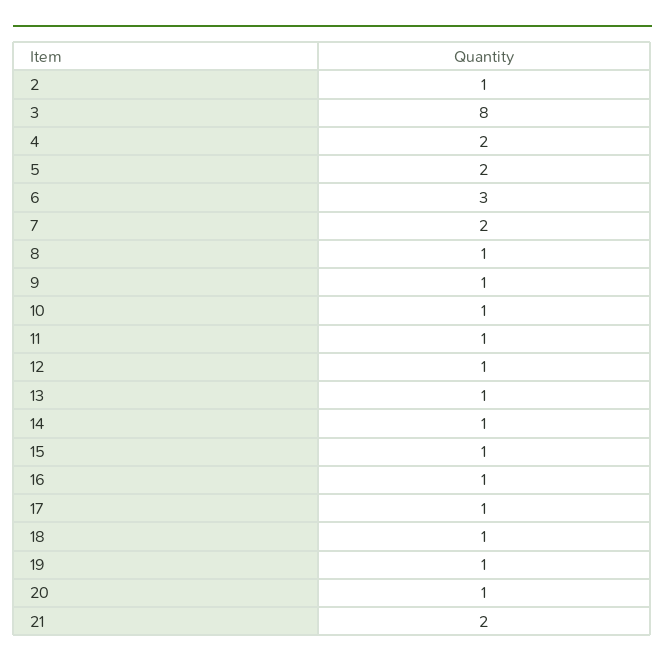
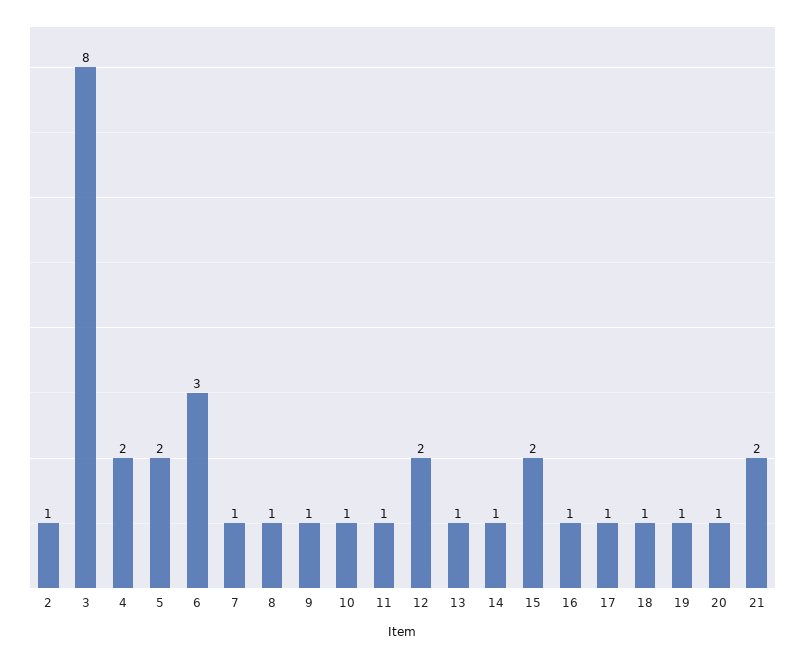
7: 2 -> 1
12: 1 -> 2
15: 1 -> 2

